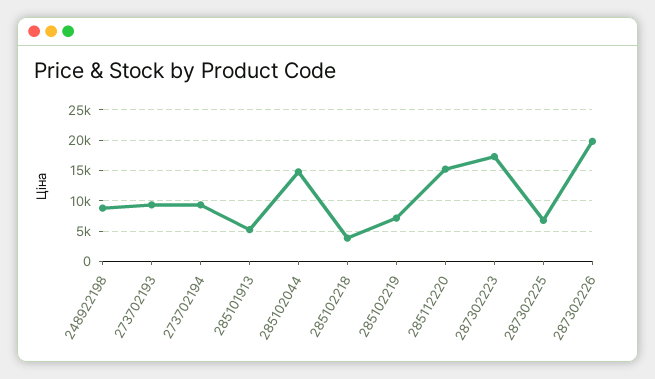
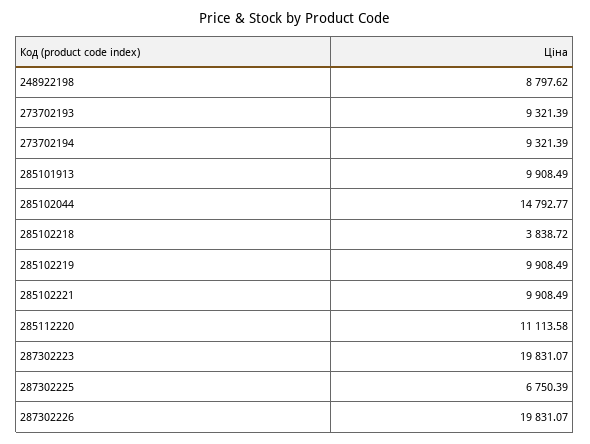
285101913: 5000 -> 9908.49
285102219: 7000 -> 9908.49
285112220: 15000 -> 11113.58
287302223: 17000 -> 19831.07
285102221: none -> 9908.49

